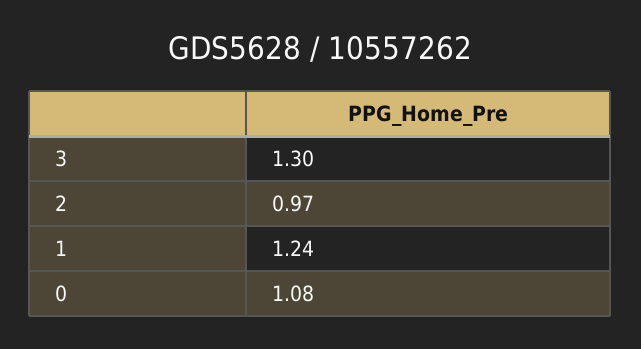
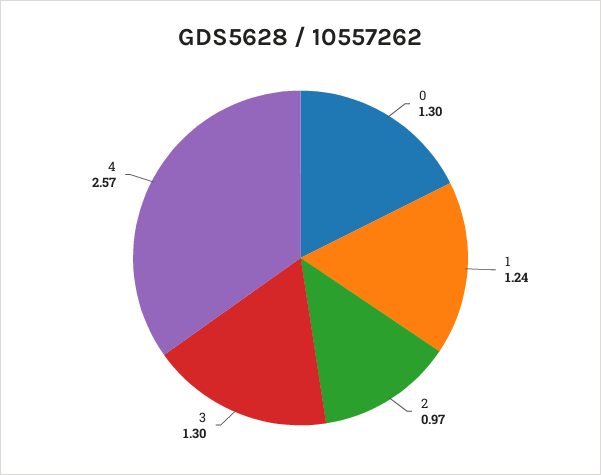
0: 1.08 -> 1.3
4: none -> 2.57

